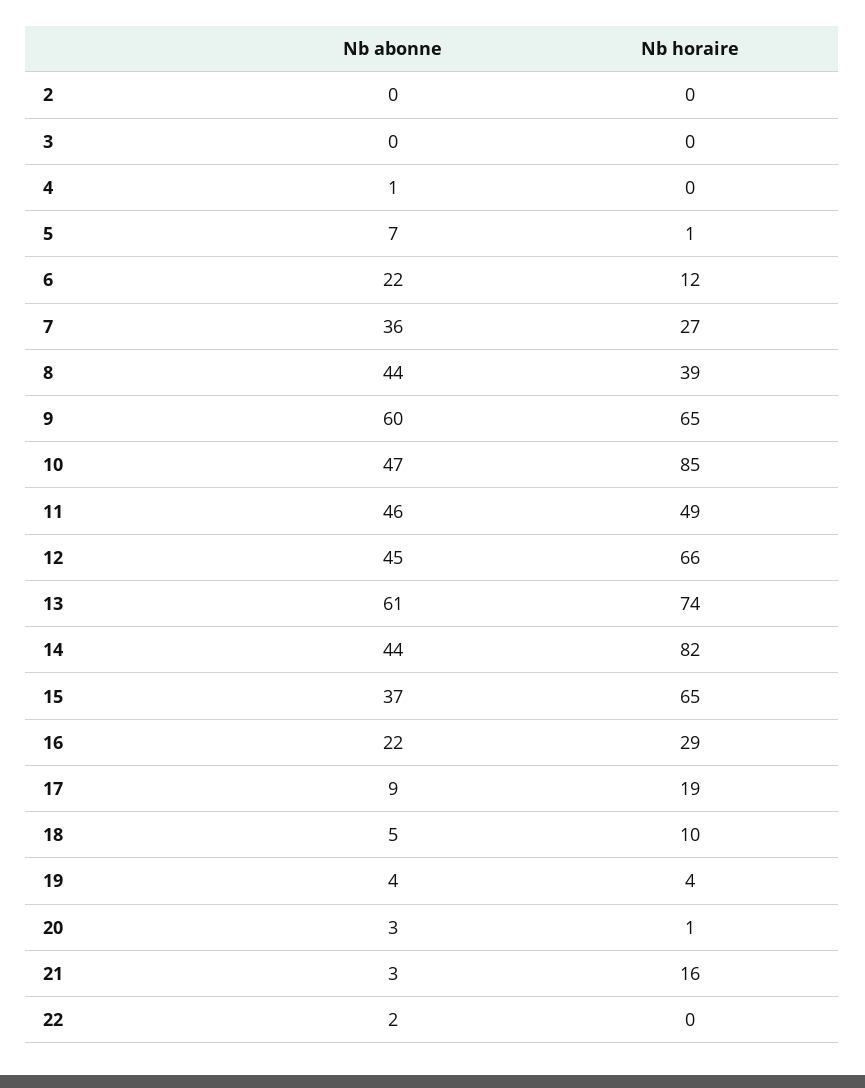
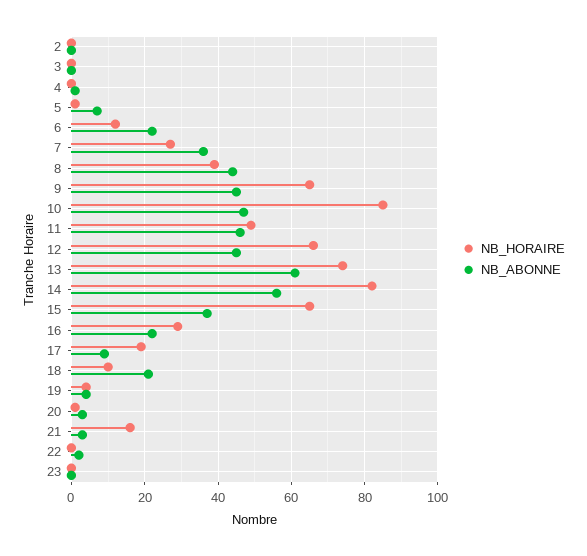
Nb abonne, 9: 60 -> 45
Nb abonne, 14: 44 -> 55
Nb abonne, 18: 5 -> 20
Nb horaire, 23: none -> 0
Nb abonne, 23: none -> 0

